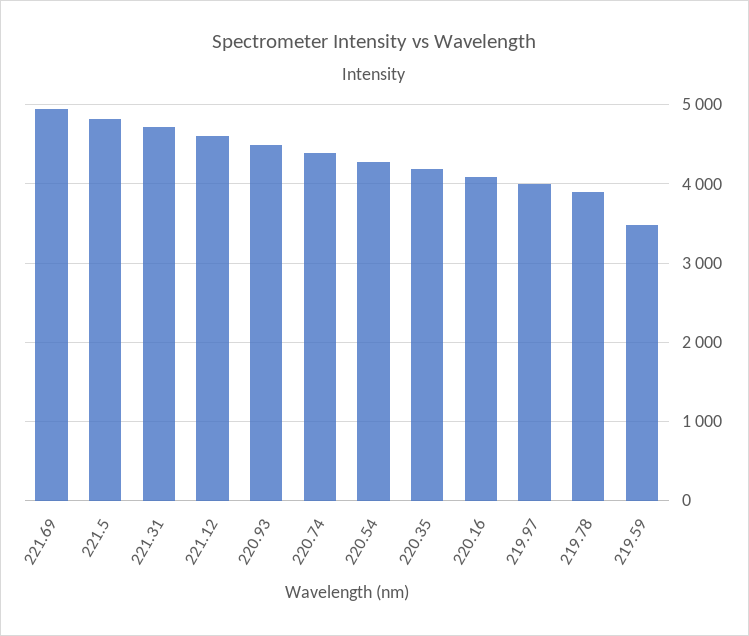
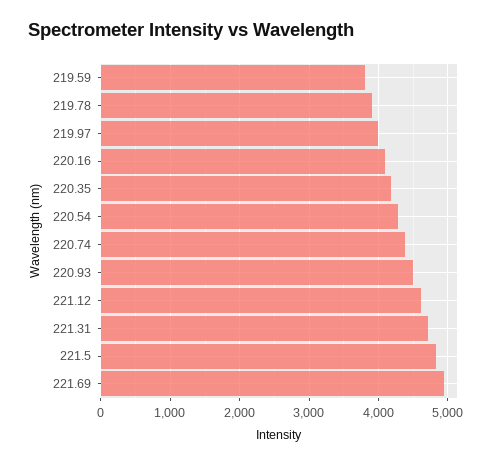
219.59: 3500 -> 3800

